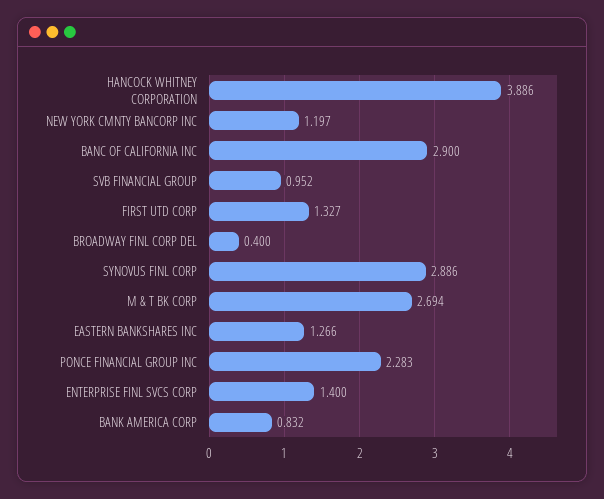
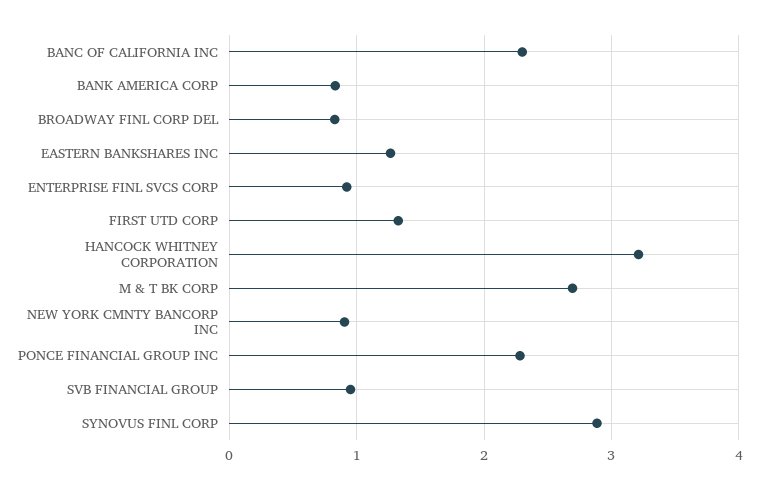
HANCOCK WHITNEY CORPORATION: 3.886 -> 3.2
NEW YORK CMNTY BANCORP INC: 1.197 -> 0.9
BANC OF CALIFORNIA INC: 2.9 -> 2.3
BROADWAY FINL CORP DEL: 0.4 -> 0.8
ENTERPRISE FINL SVCS CORP: 1.4 -> 0.9

